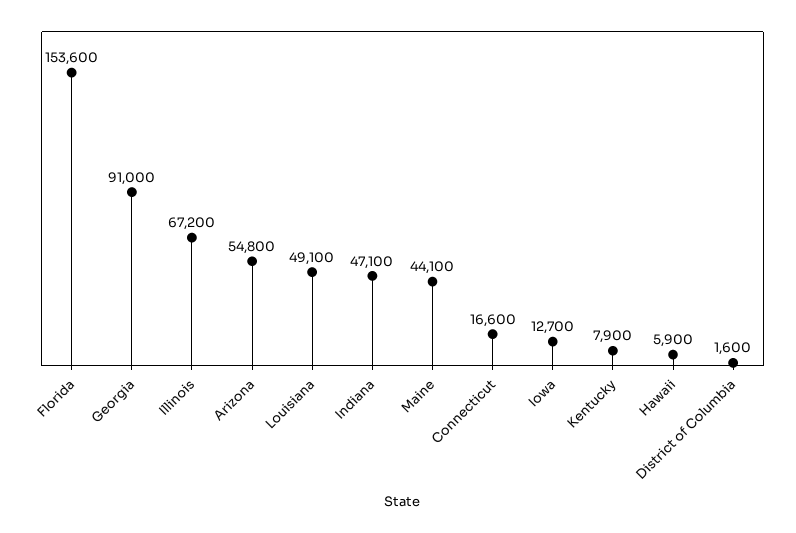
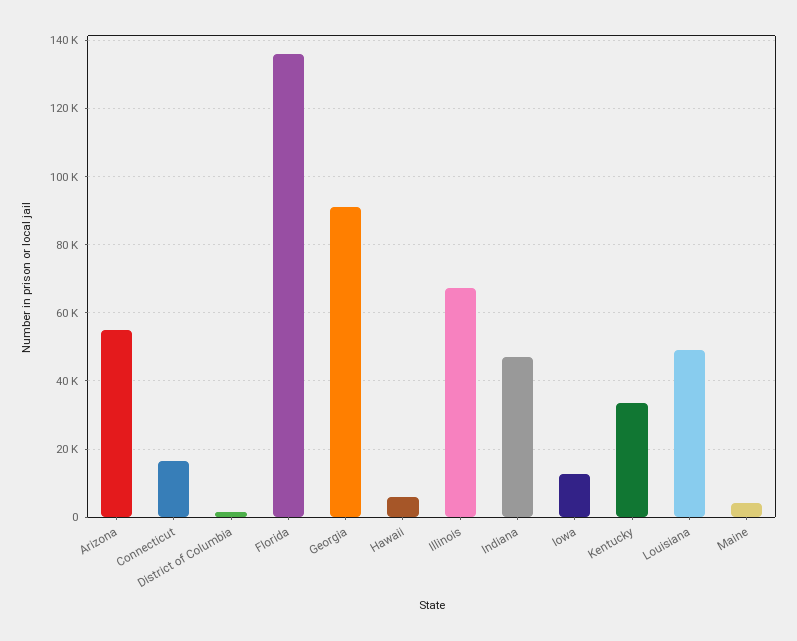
Florida: 153600 -> 136000
Maine: 44100 -> 4000
Kentucky: 7900 -> 34000

